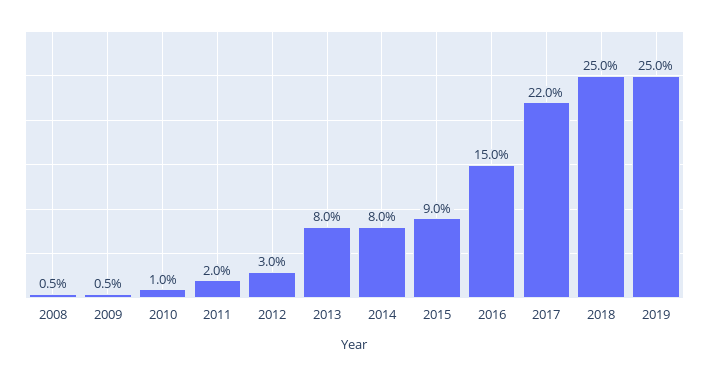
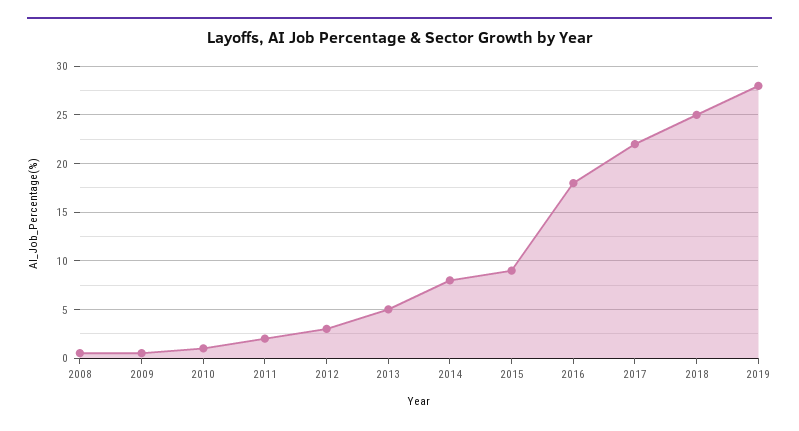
2013: 8 -> 5
2016: 15 -> 18
2019: 25 -> 28

